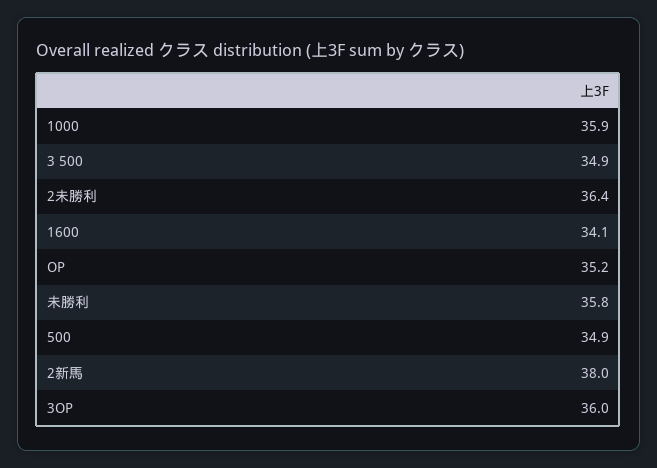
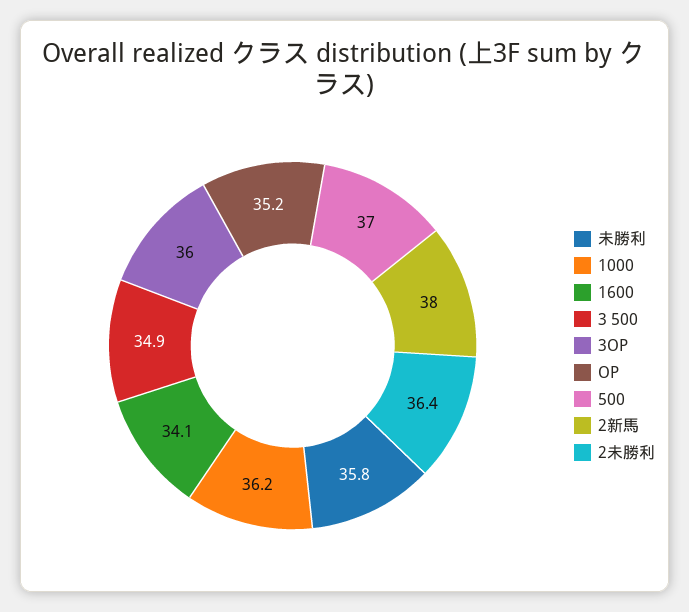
1000: 35.9 -> 36.2
500: 34.9 -> 37

